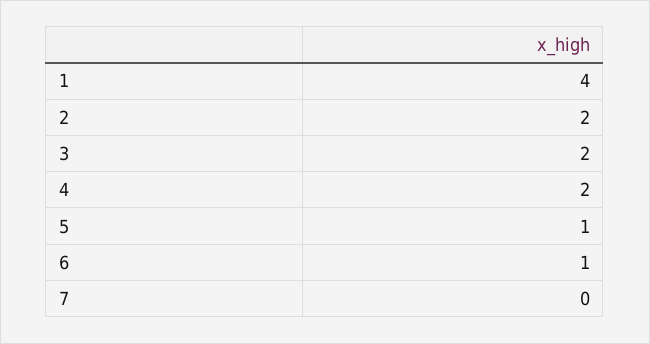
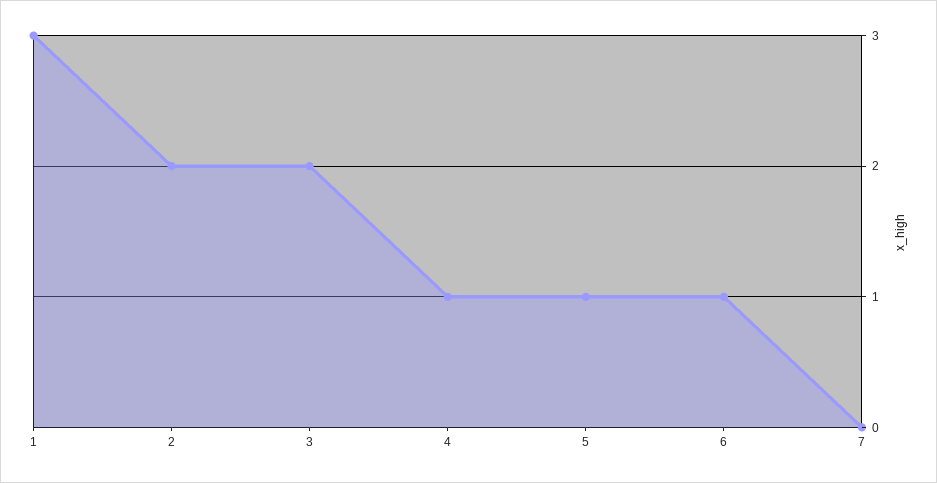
1: 4 -> 3
4: 2 -> 1

